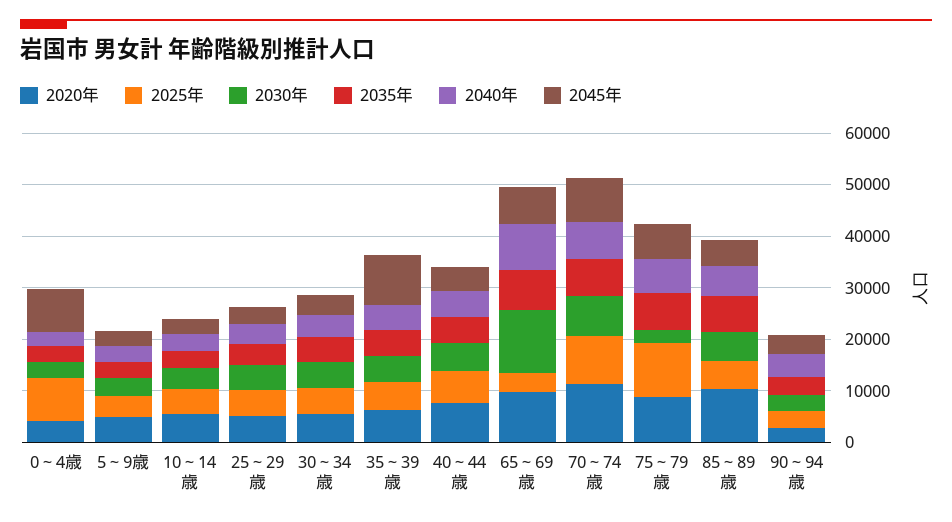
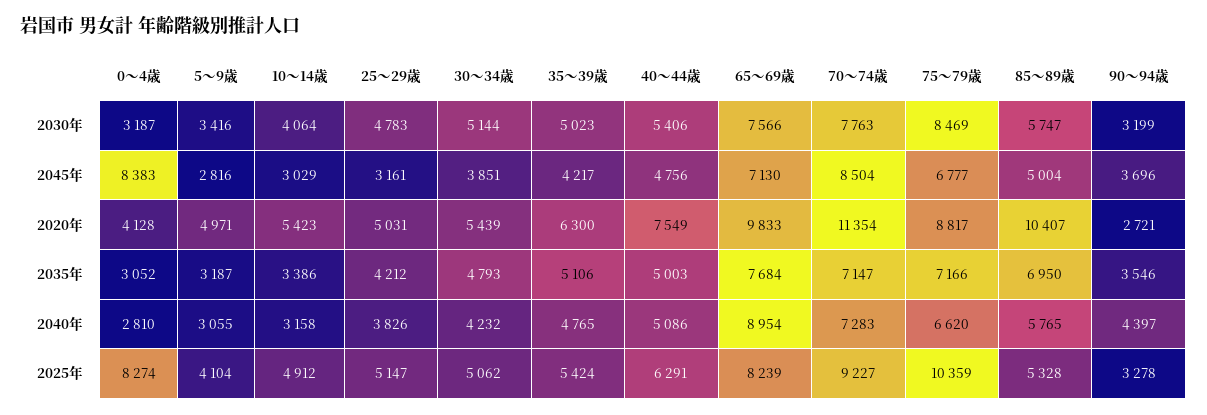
2045年, 35～39歳: 10000 -> 4217
2025年, 65～69歳: 4000 -> 8239
2030年, 65～69歳: 12000 -> 7566
2030年, 75～79歳: 2000 -> 8469

